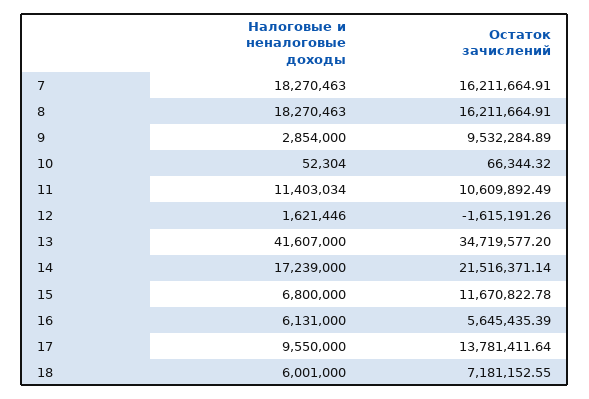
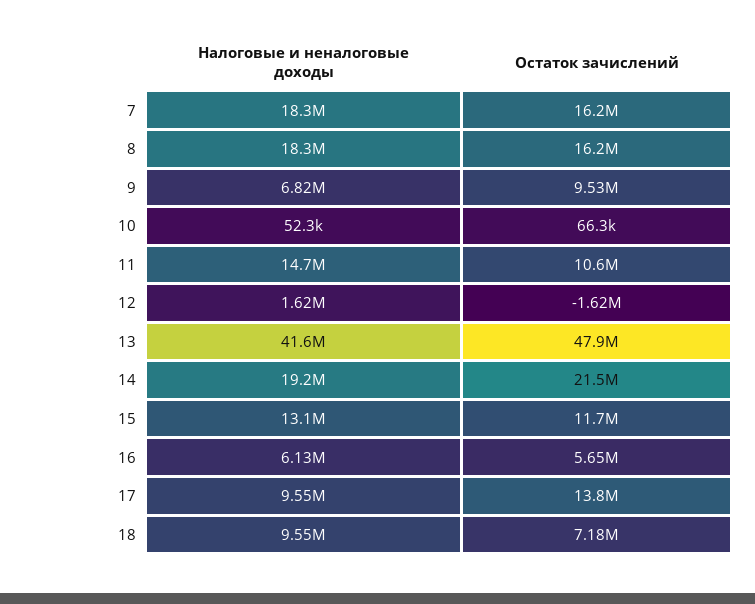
Налоговые и неналоговые доходы, 9: 2854000 -> 6820000
Налоговые и неналоговые доходы, 11: 11403034 -> 14700000
Остаток зачислений, 13: 34719577.2 -> 47900000
Налоговые и неналоговые доходы, 14: 17239000 -> 19200000
Налоговые и неналоговые доходы, 15: 6800000 -> 13100000
Налоговые и неналоговые доходы, 18: 6001000 -> 9550000

